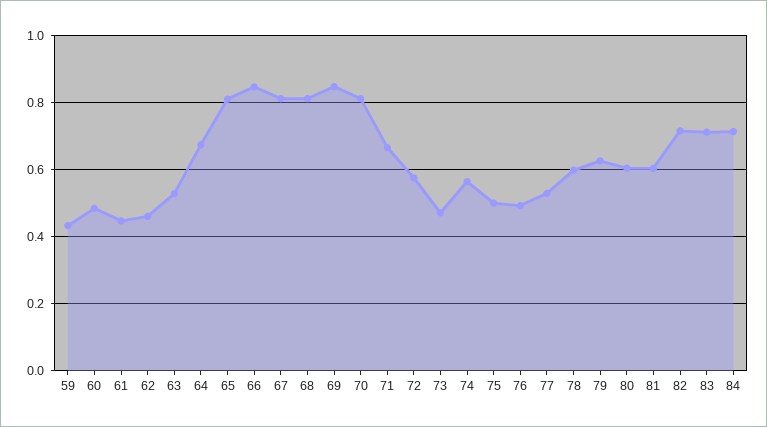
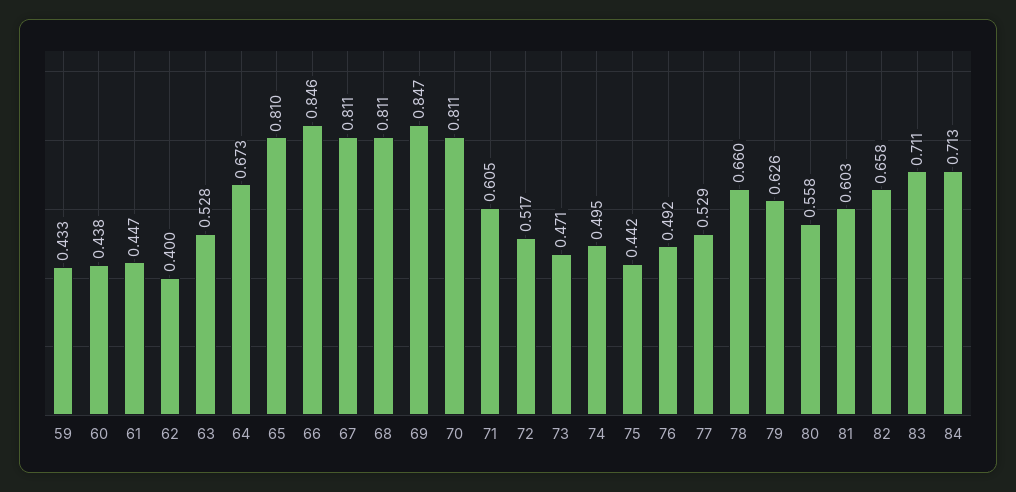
60: 0.48 -> 0.438
62: 0.46 -> 0.4
71: 0.66 -> 0.605
72: 0.58 -> 0.517
74: 0.56 -> 0.495
75: 0.5 -> 0.442
78: 0.6 -> 0.66
80: 0.6 -> 0.558
82: 0.72 -> 0.658

